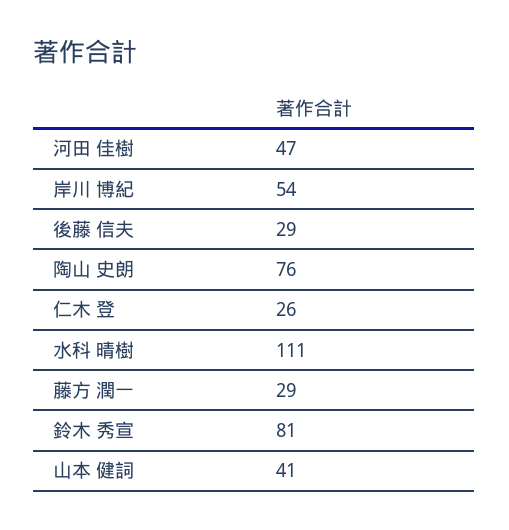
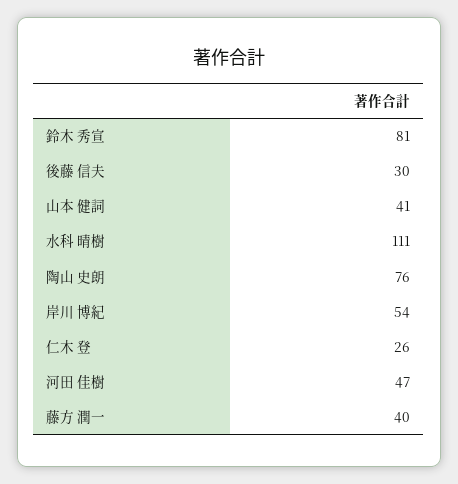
後藤 信夫: 29 -> 30
藤方 潤一: 29 -> 40

